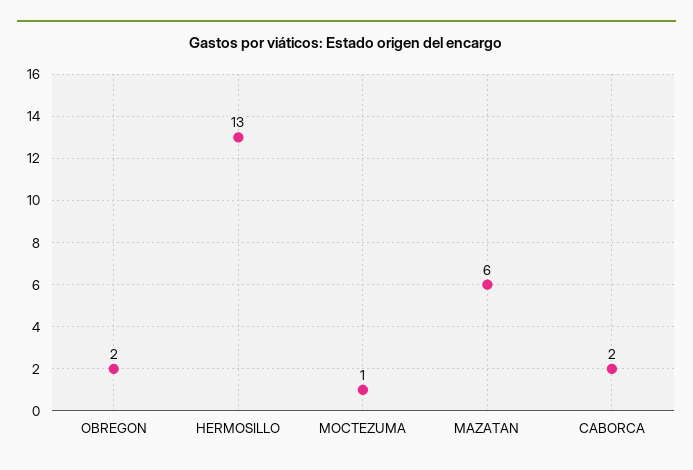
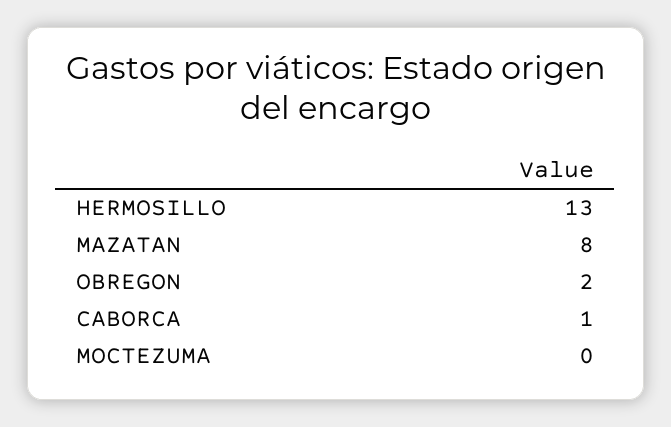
MOCTEZUMA: 1 -> 0
MAZATAN: 6 -> 8
CABORCA: 2 -> 1

